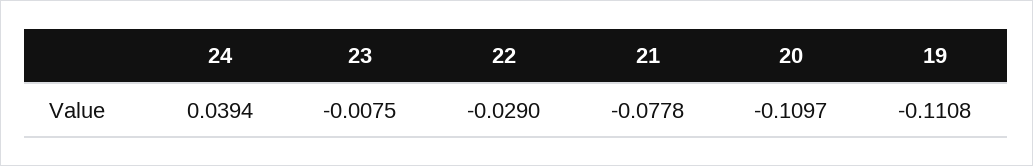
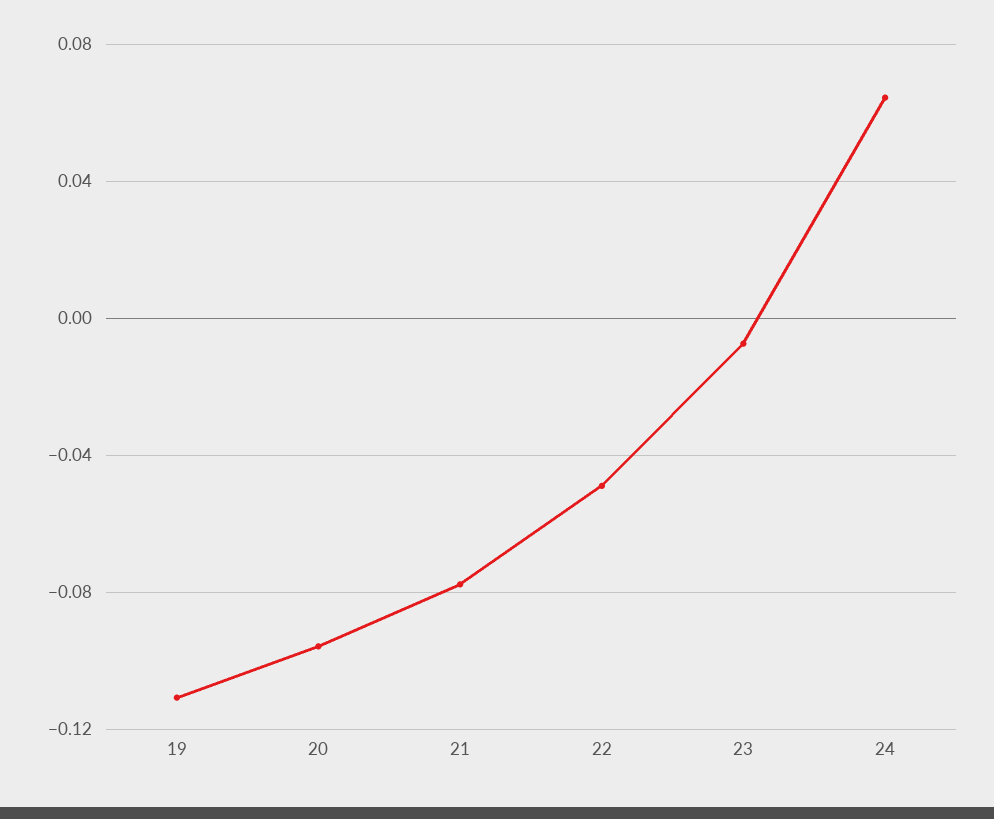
24: 0.0394 -> 0.065
22: -0.029 -> -0.05
20: -0.1097 -> -0.095

